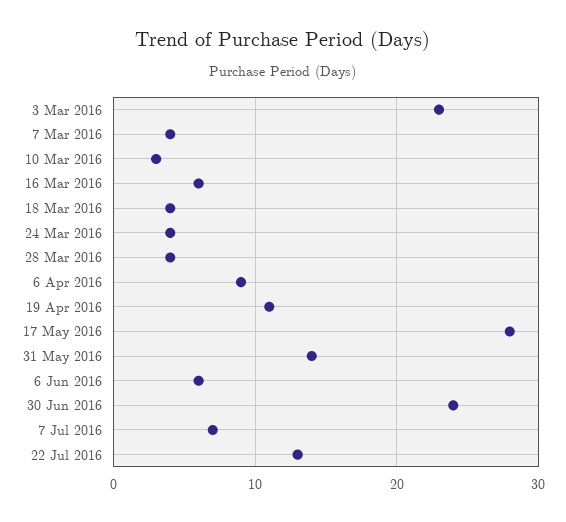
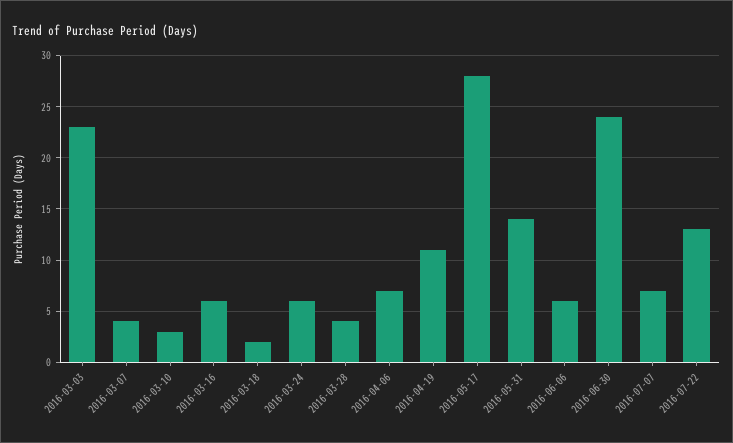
18 Mar 2016: 4 -> 2
24 Mar 2016: 4 -> 6
6 Apr 2016: 9 -> 7

